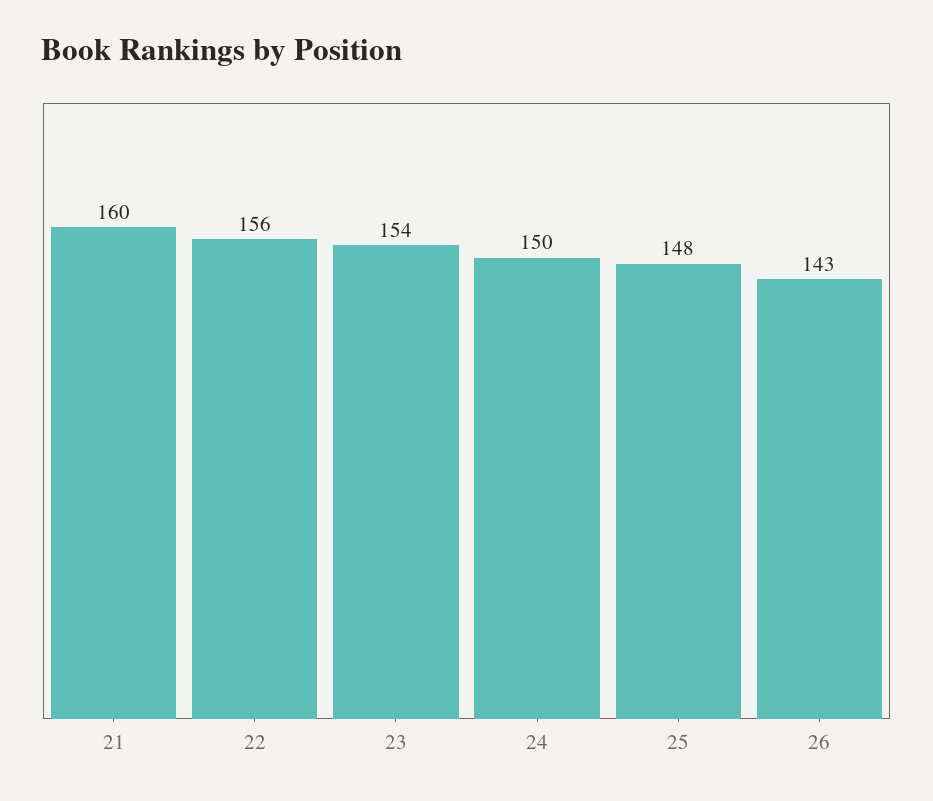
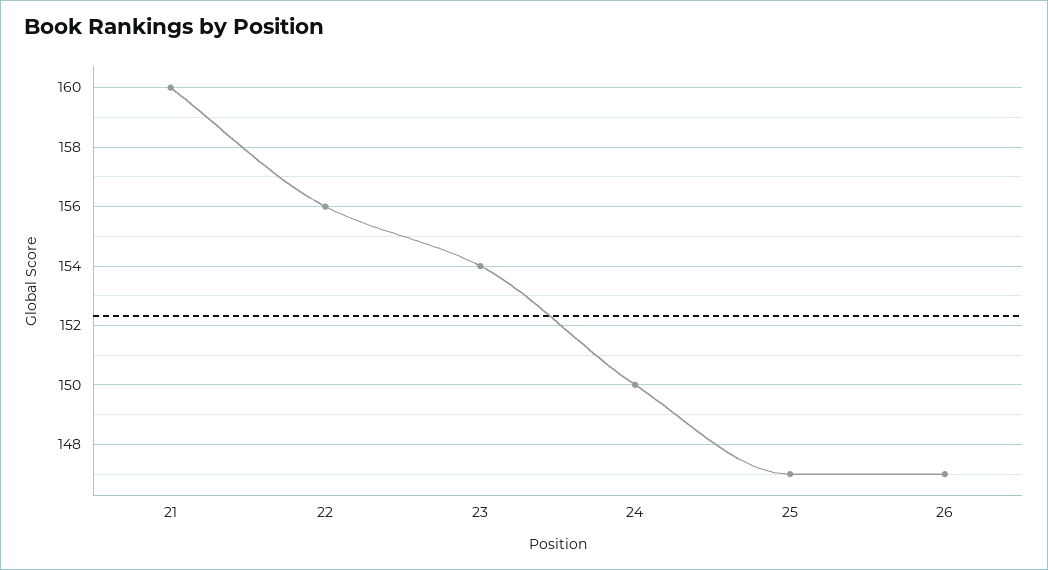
25: 148 -> 147
26: 143 -> 147

